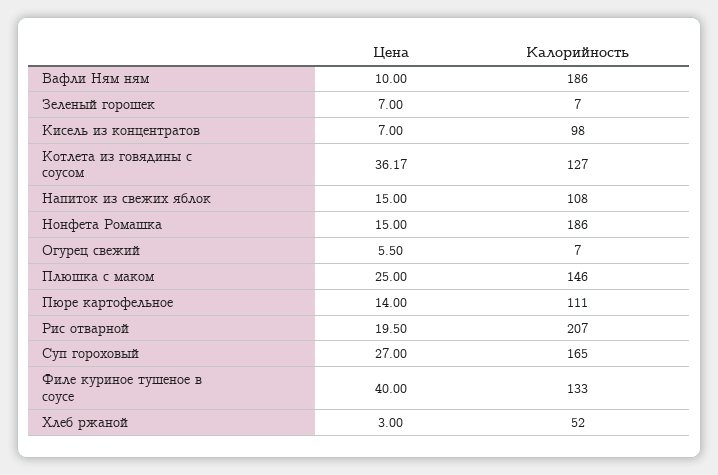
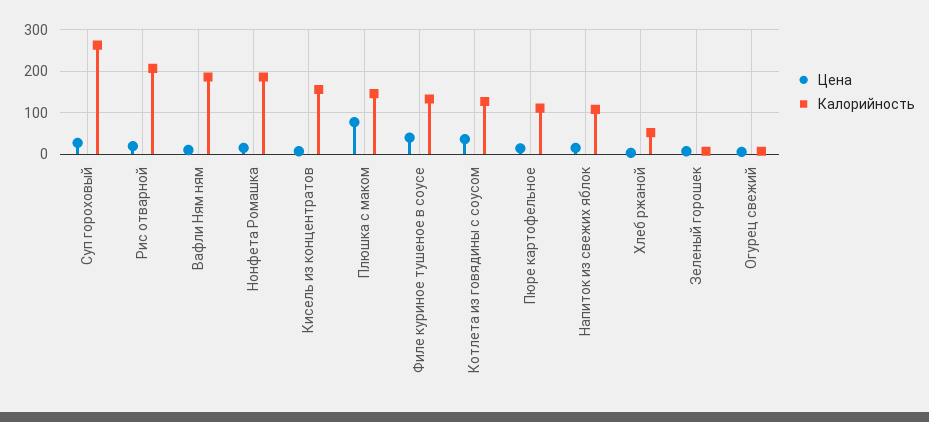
Калорийность, Кисель из концентратов: 98 -> 160
Цена, Плюшка с маком: 25 -> 80
Калорийность, Суп гороховый: 165 -> 260

